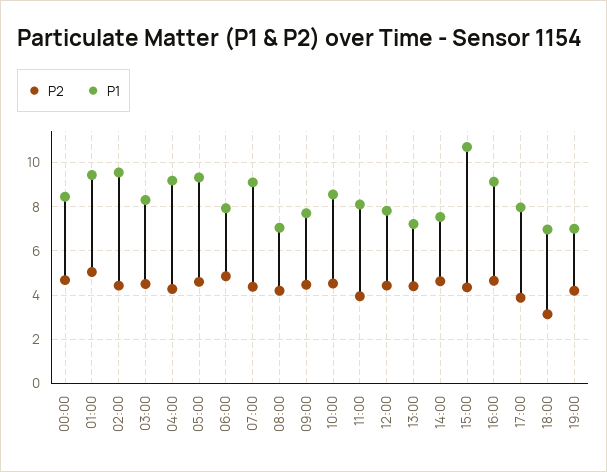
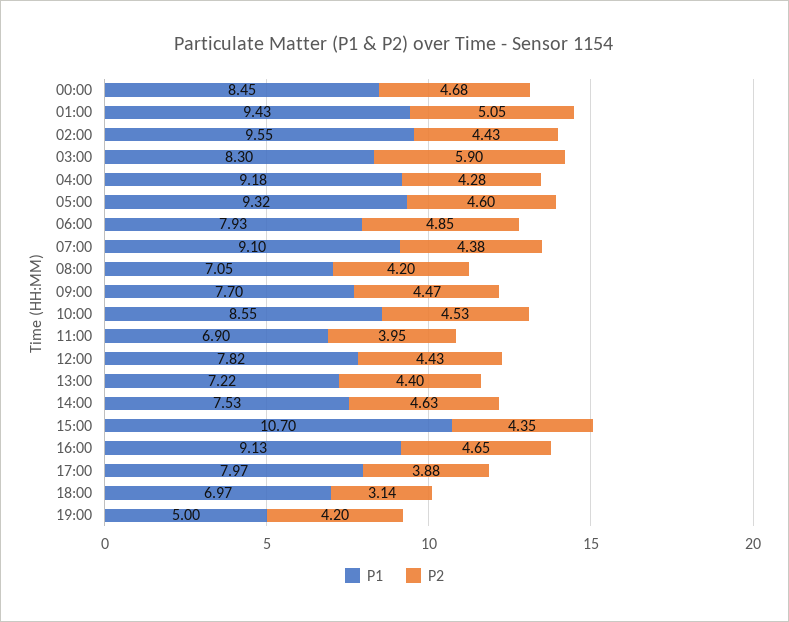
P2, 03:00: 4.5 -> 5.9
P1, 11:00: 8 -> 6.9
P1, 19:00: 7 -> 5

